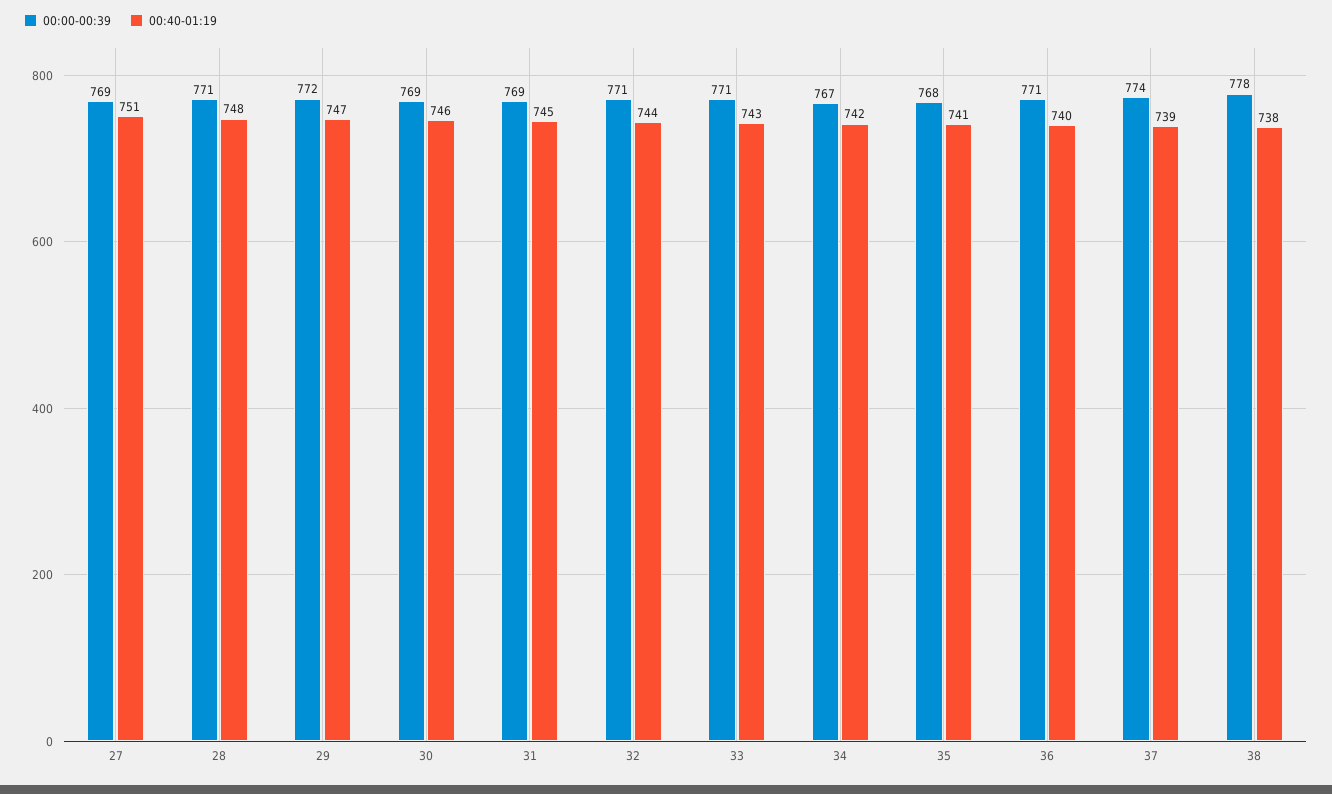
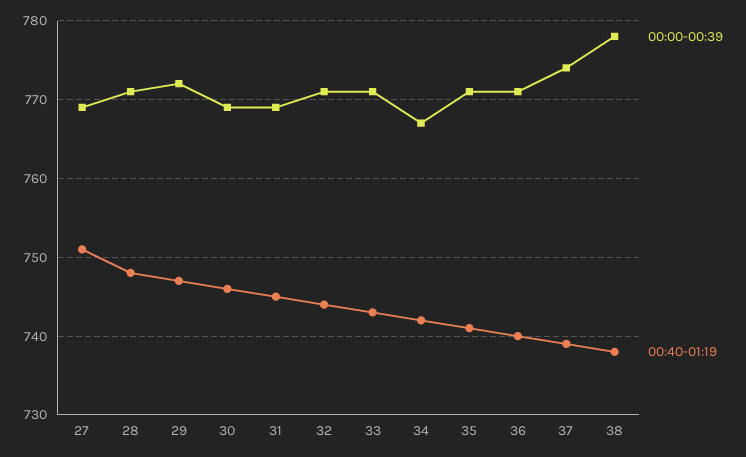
00:00-00:39, 35: 768 -> 771

